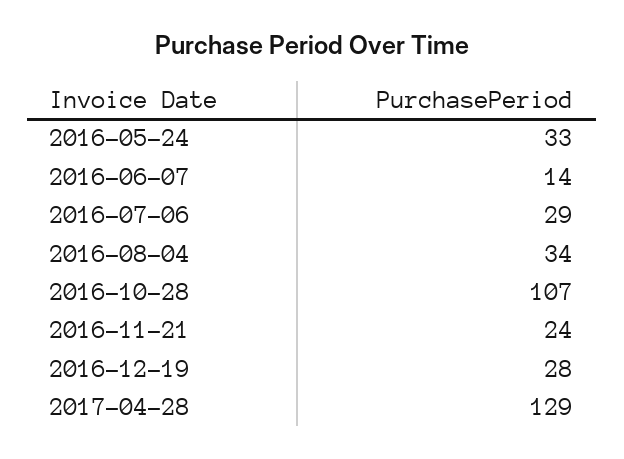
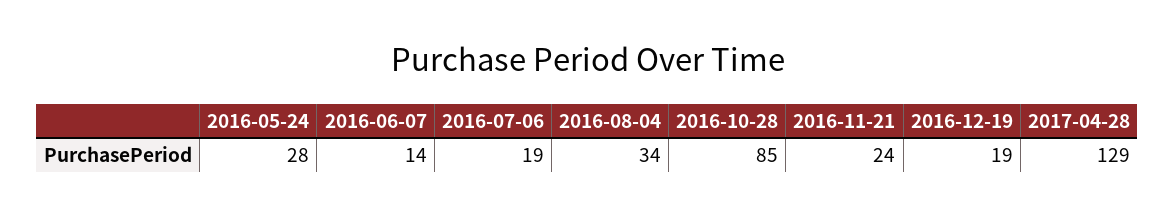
2016-05-24: 33 -> 28
2016-07-06: 29 -> 19
2016-10-28: 107 -> 85
2016-12-19: 28 -> 19

